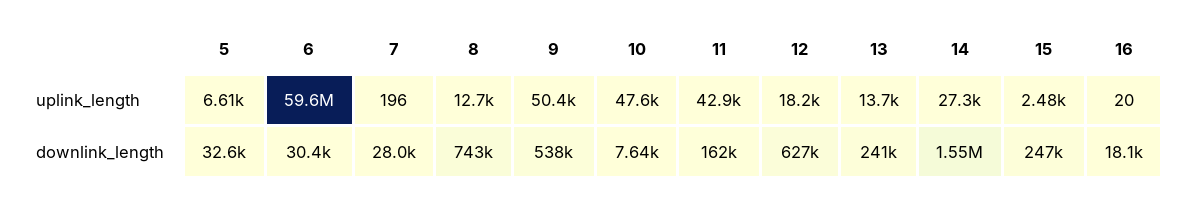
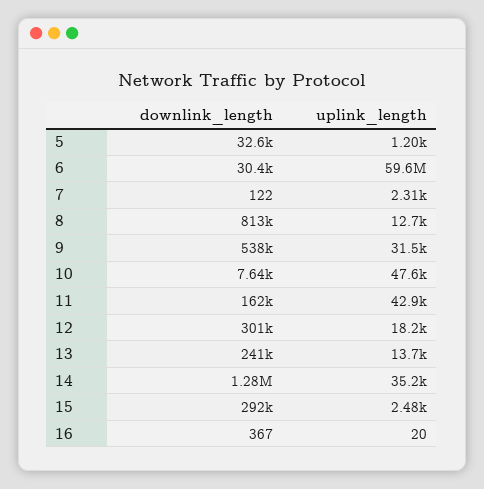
5, uplink_length: 6610 -> 1200
7, uplink_length: 196 -> 2310
9, uplink_length: 50400 -> 31500
14, uplink_length: 27300 -> 35200
7, downlink_length: 28000 -> 122
8, downlink_length: 743000 -> 813000
12, downlink_length: 627000 -> 301000
14, downlink_length: 1550000 -> 1280000
15, downlink_length: 247000 -> 292000
16, downlink_length: 18100 -> 367

